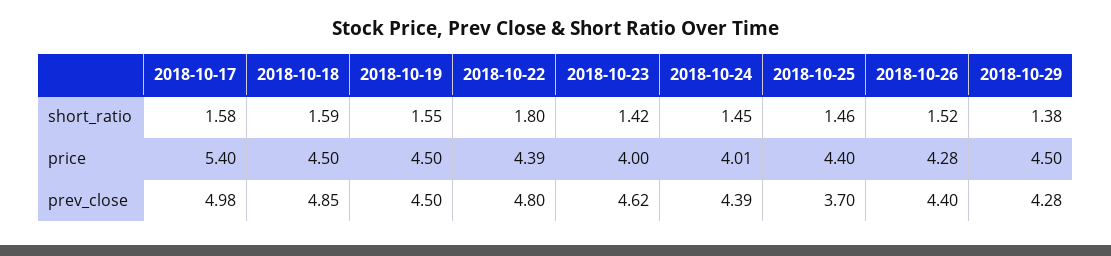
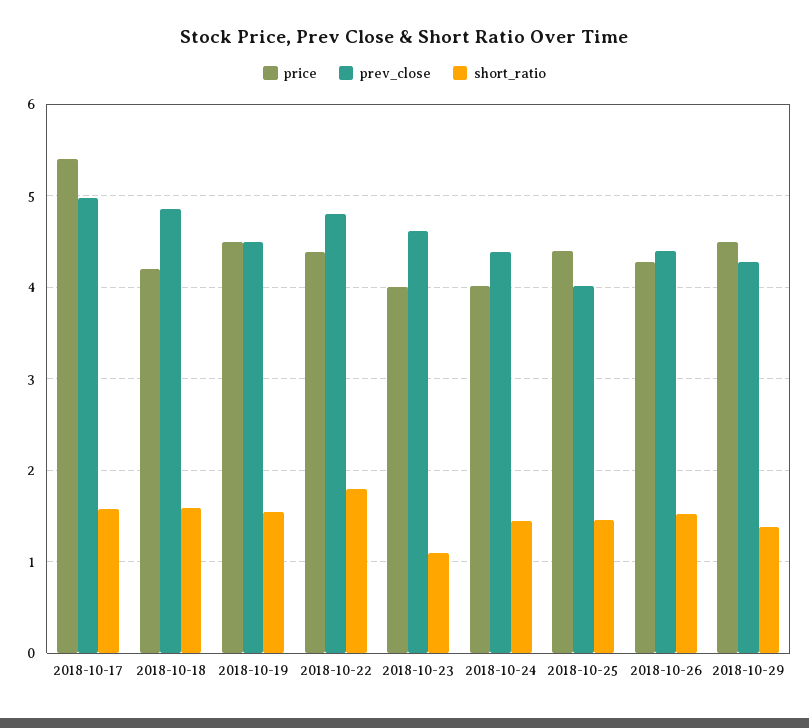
short_ratio, 2018-10-23: 1.42 -> 1.1
price, 2018-10-18: 4.5 -> 4.2
prev_close, 2018-10-25: 3.7 -> 4

